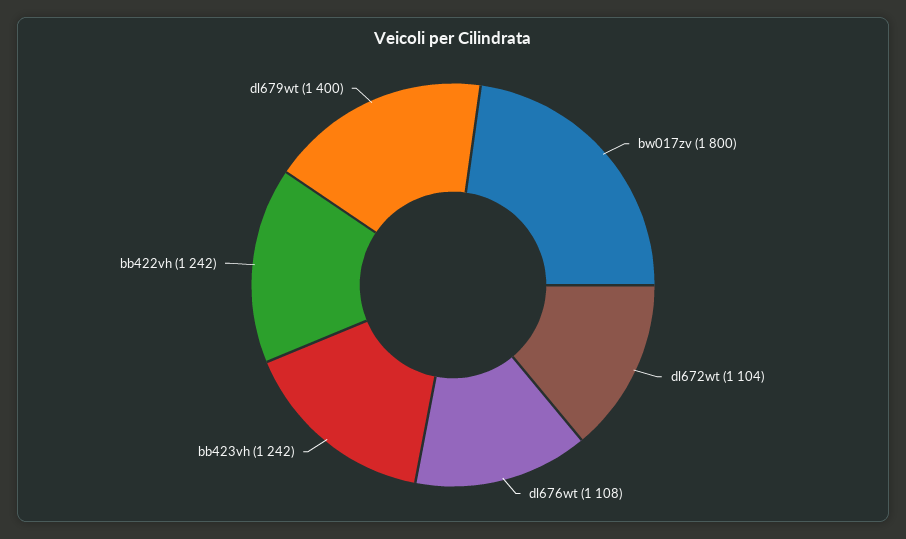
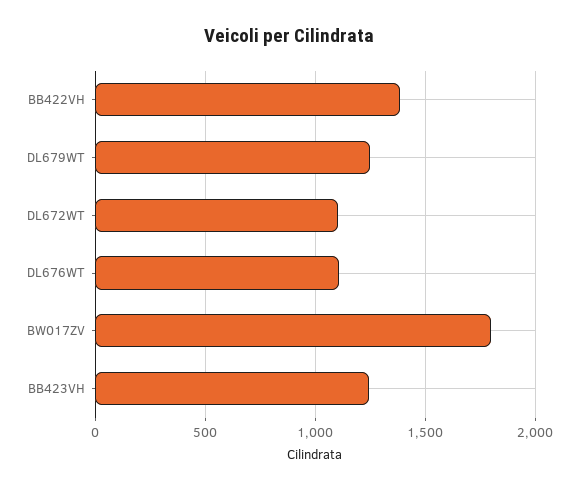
bb422vh: 1242 -> 1400
dl679wt: 1400 -> 1250

